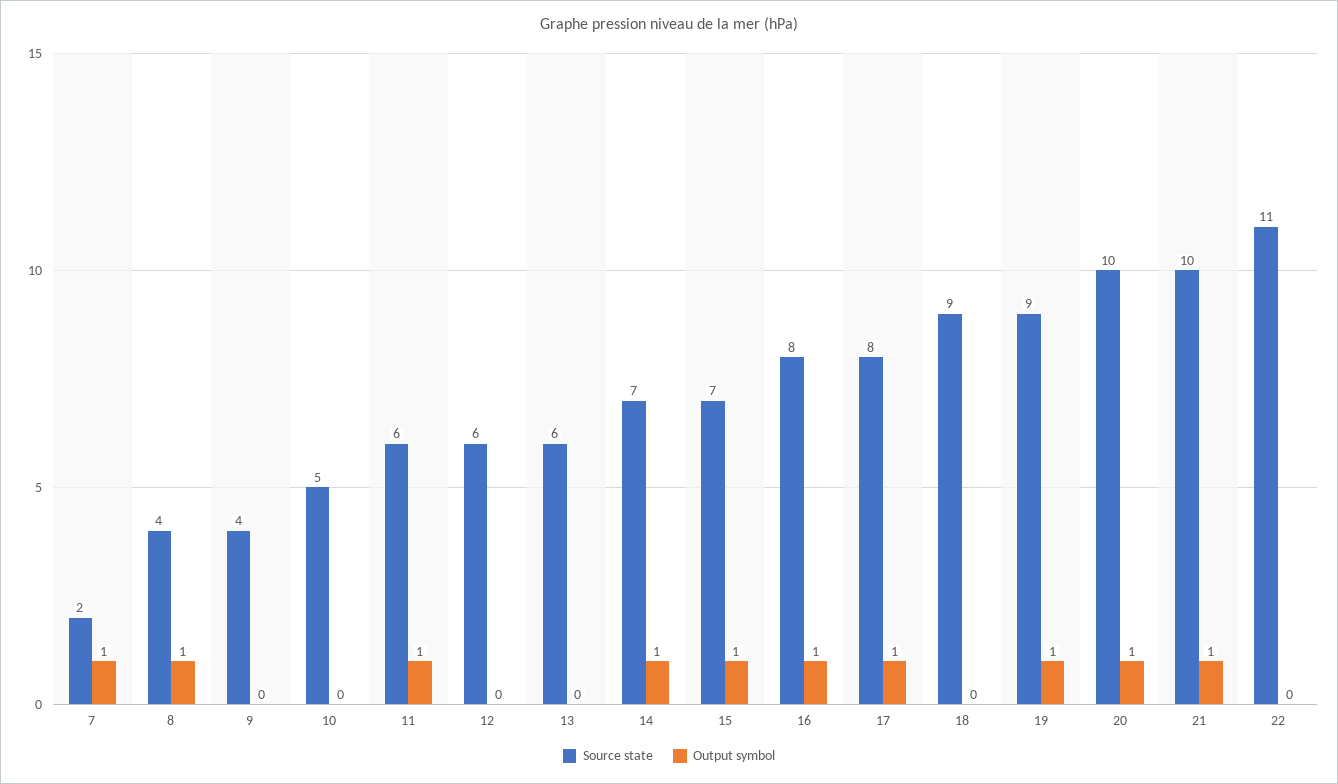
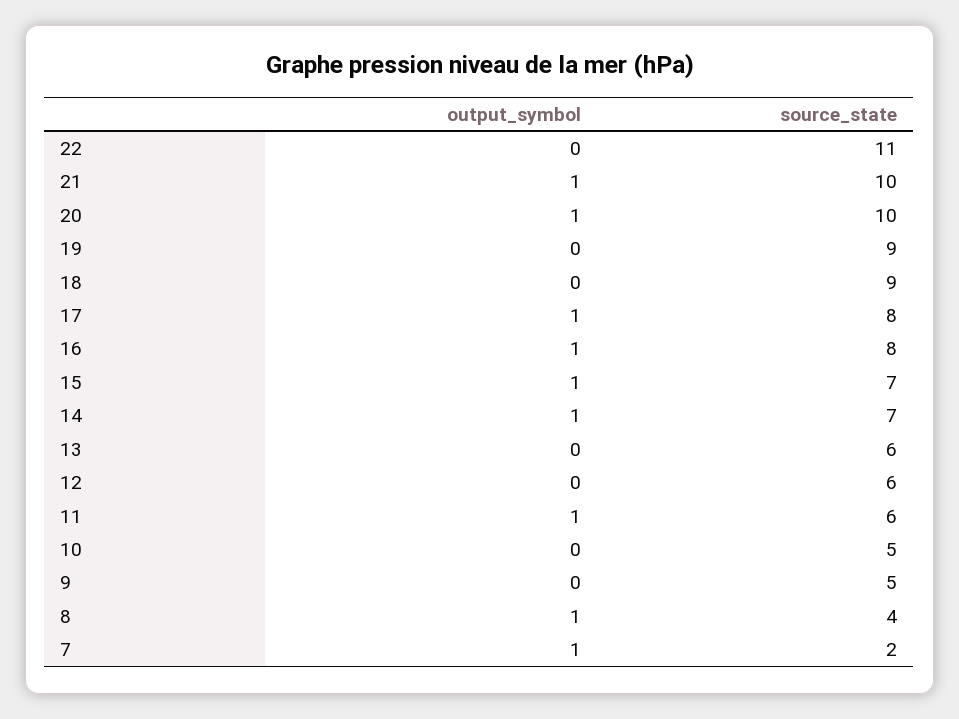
Source state, 9: 4 -> 5
Output symbol, 19: 1 -> 0

